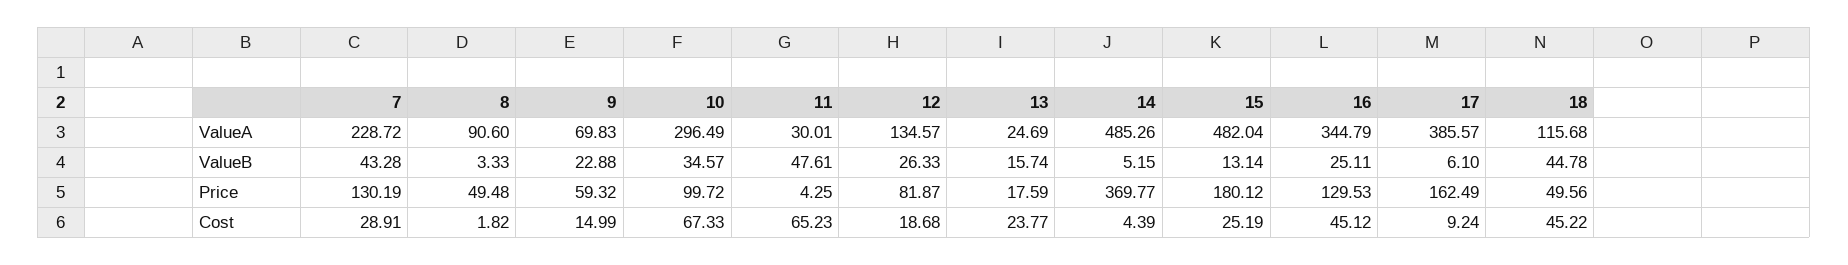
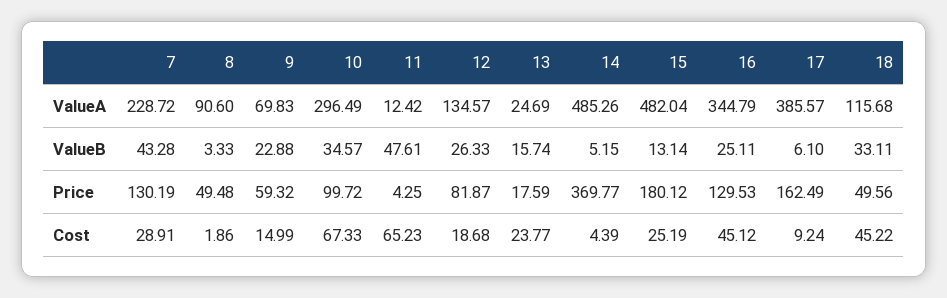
11, ValueA: 30.01 -> 12.42
18, ValueB: 44.78 -> 33.11
8, Cost: 1.82 -> 1.86

